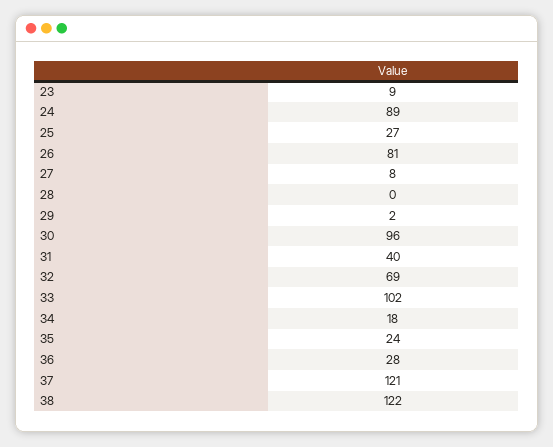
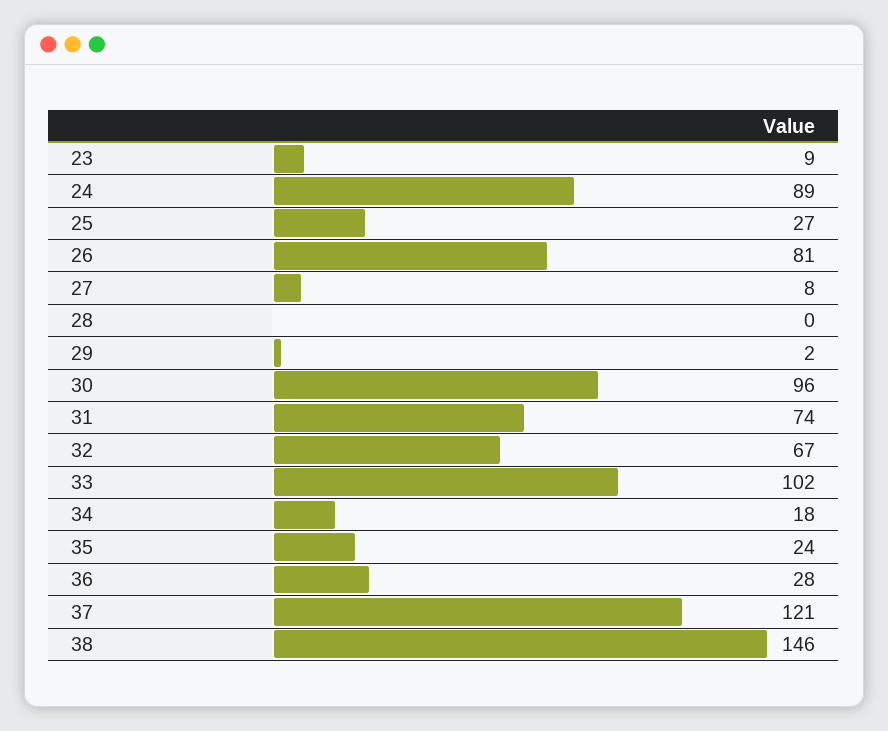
31: 40 -> 74
32: 69 -> 67
38: 122 -> 146

